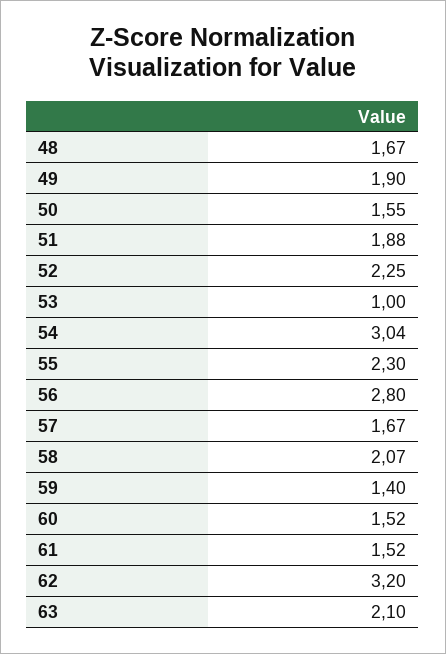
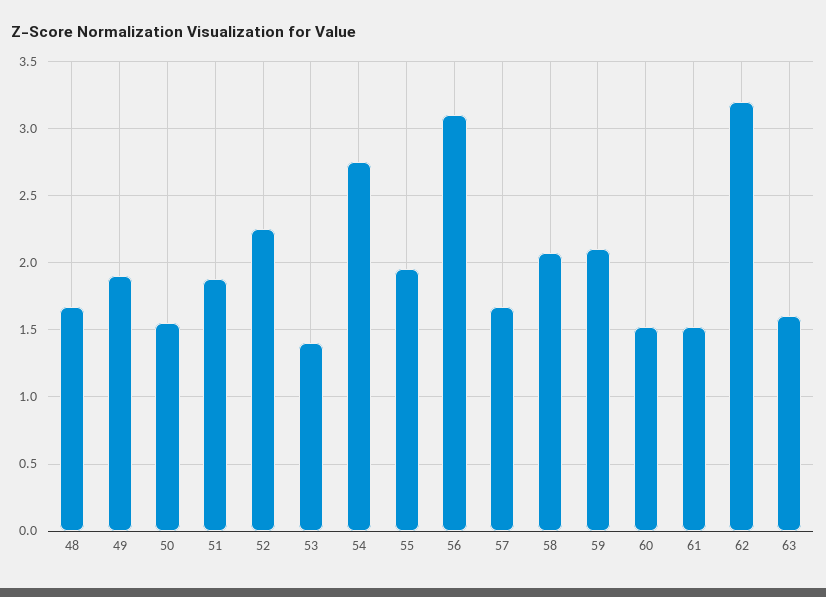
53: 1 -> 1.4
54: 3.04 -> 2.75
55: 2.3 -> 1.95
56: 2.8 -> 3.1
59: 1.4 -> 2.1
63: 2.1 -> 1.6

